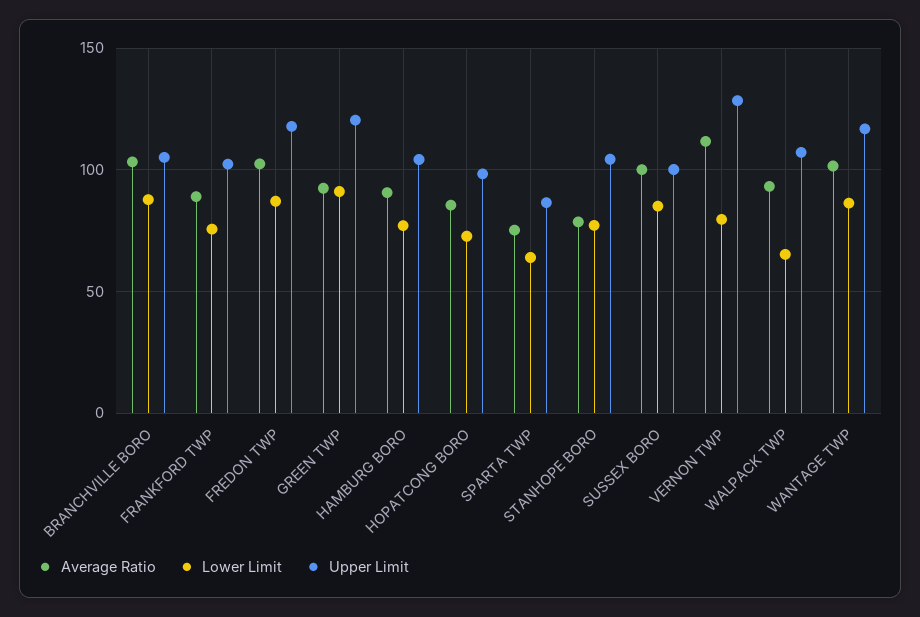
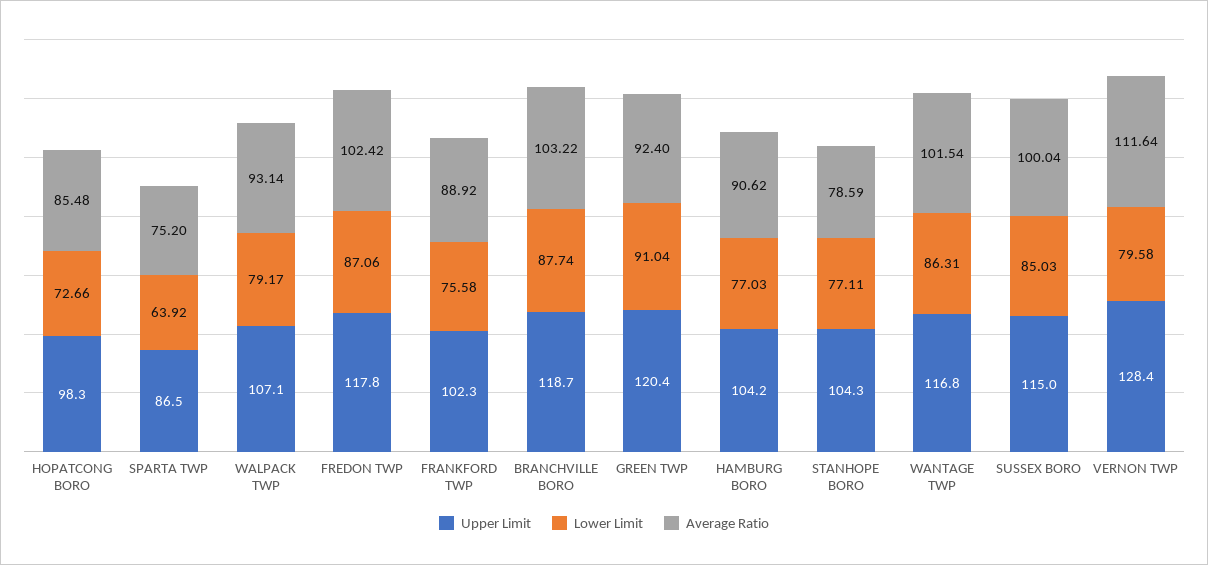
Upper Limit, BRANCHVILLE BORO: 105 -> 118.7
Upper Limit, SUSSEX BORO: 100 -> 115
Lower Limit, WALPACK TWP: 65 -> 79.17

